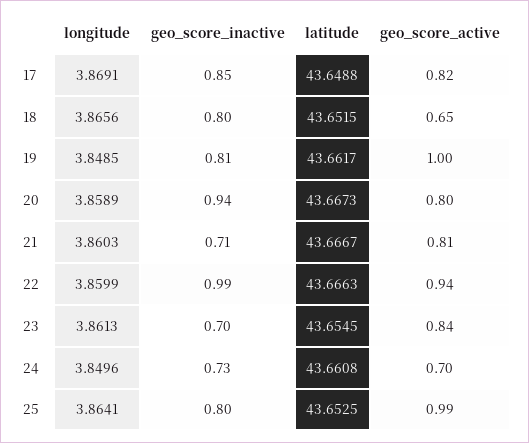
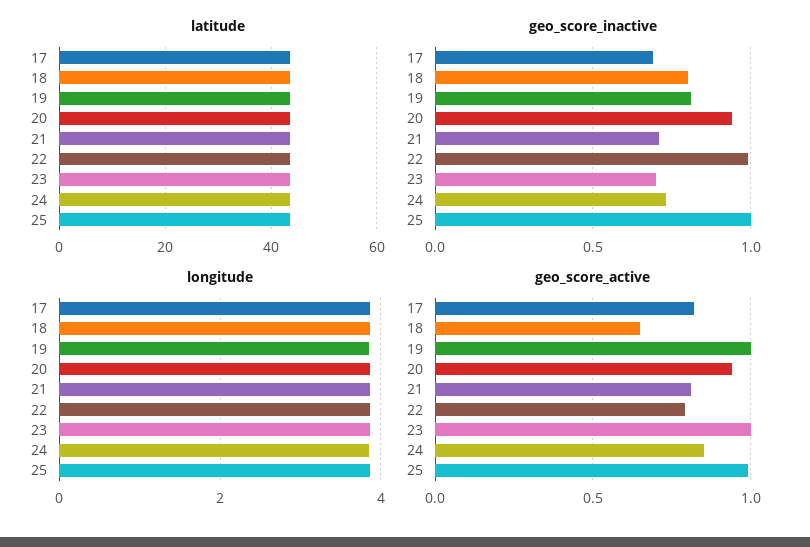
geo_score_inactive, 17: 0.85 -> 0.7
geo_score_active, 20: 0.8 -> 0.95
geo_score_active, 22: 0.94 -> 0.8
geo_score_active, 23: 0.84 -> 1
geo_score_active, 24: 0.7 -> 0.85
geo_score_inactive, 25: 0.8 -> 1

